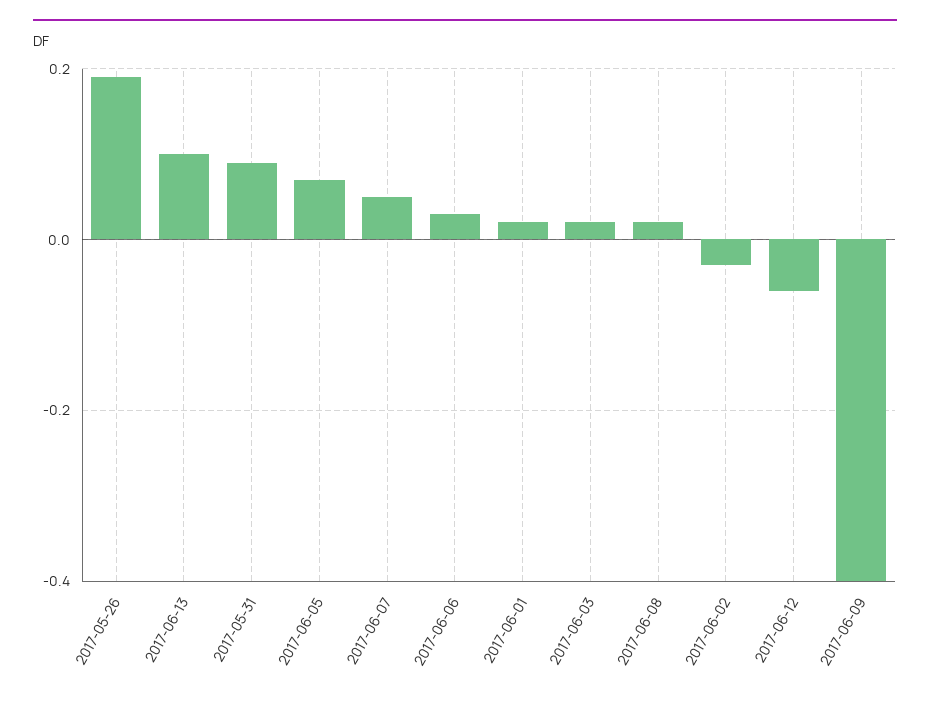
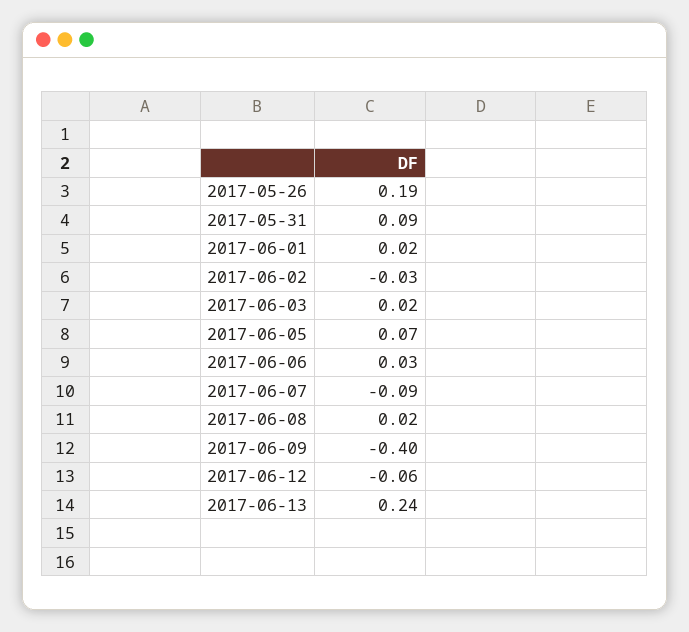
2017-06-13: 0.1 -> 0.24
2017-06-07: 0.05 -> -0.09

